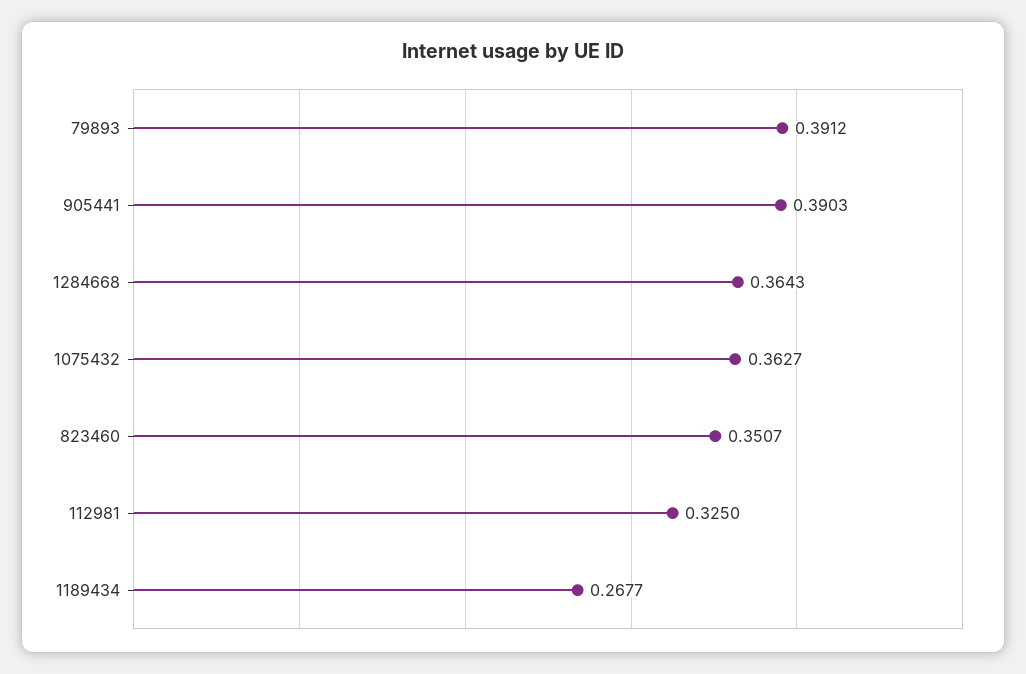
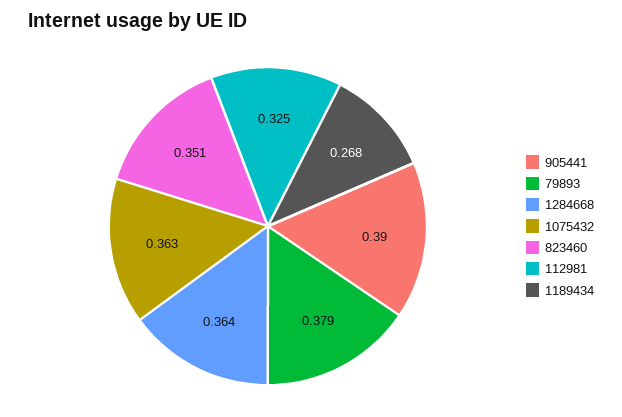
79893: 0.3912 -> 0.379

